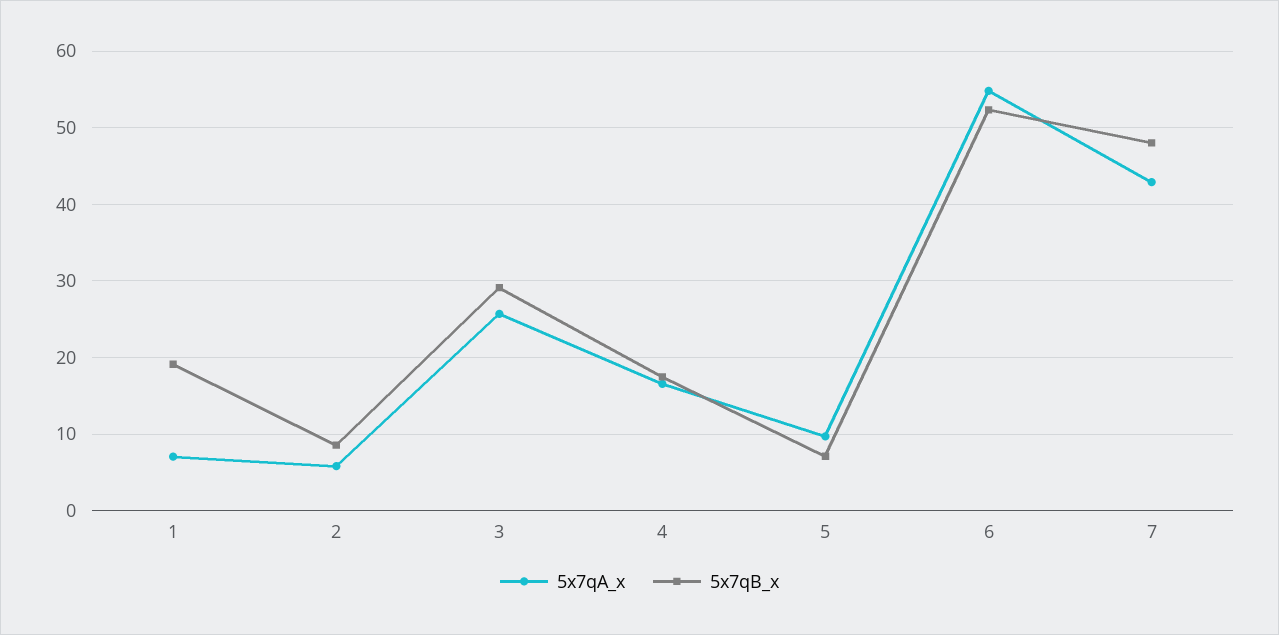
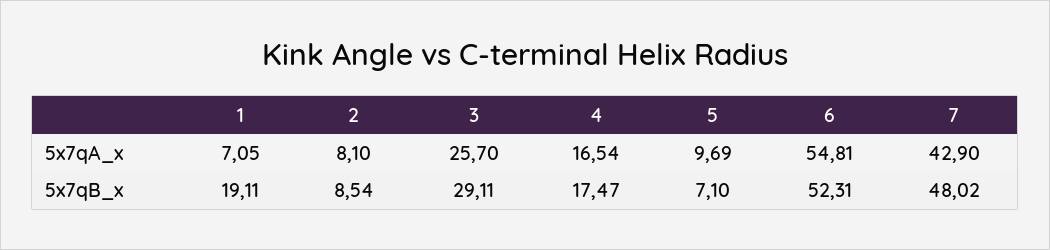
5x7qA_x, 2: 6 -> 8.1

